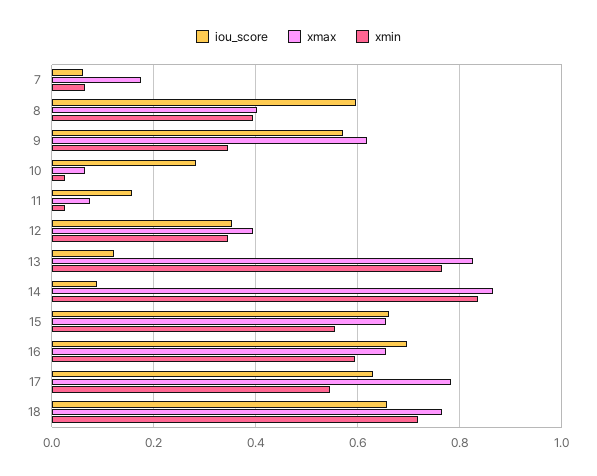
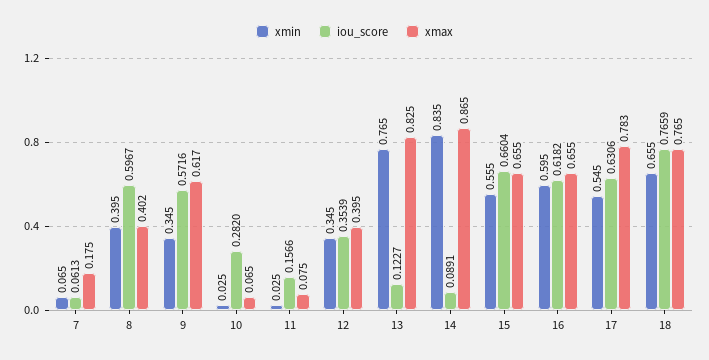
iou_score, 16: 0.7 -> 0.6182
iou_score, 18: 0.66 -> 0.7659
xmin, 18: 0.72 -> 0.655

